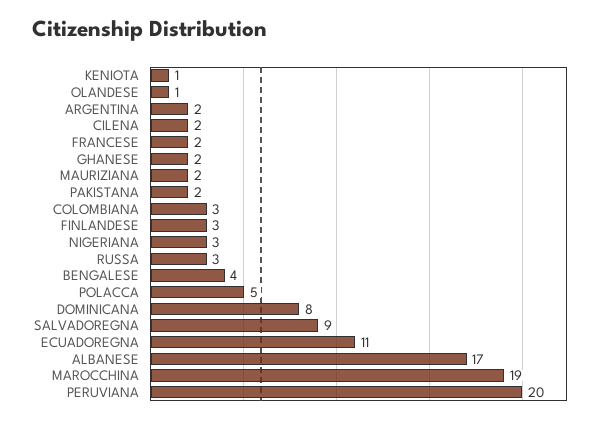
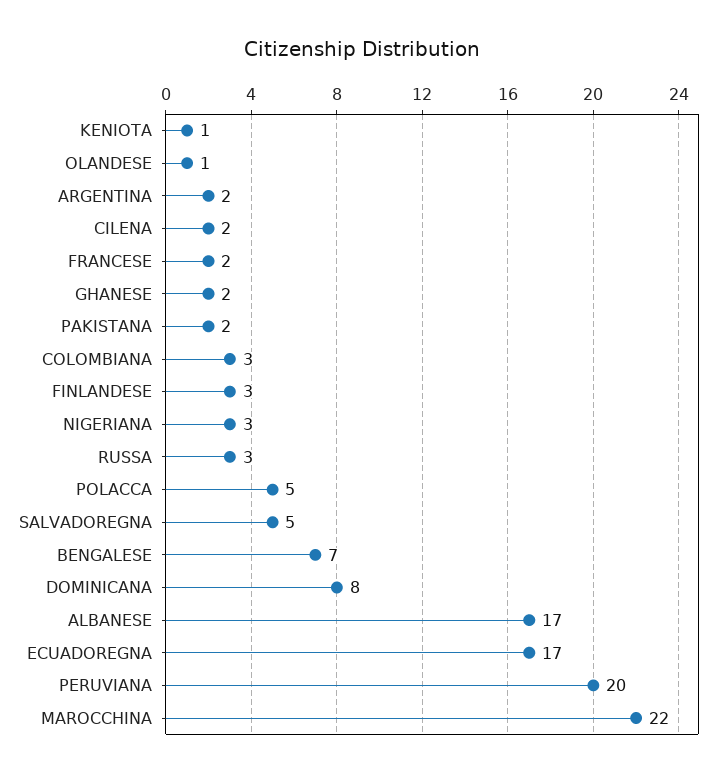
MAURIZIANA: 2 -> none
BENGALESE: 4 -> 7
SALVADOREGNA: 9 -> 5
ECUADOREGNA: 11 -> 17
MAROCCHINA: 19 -> 22

